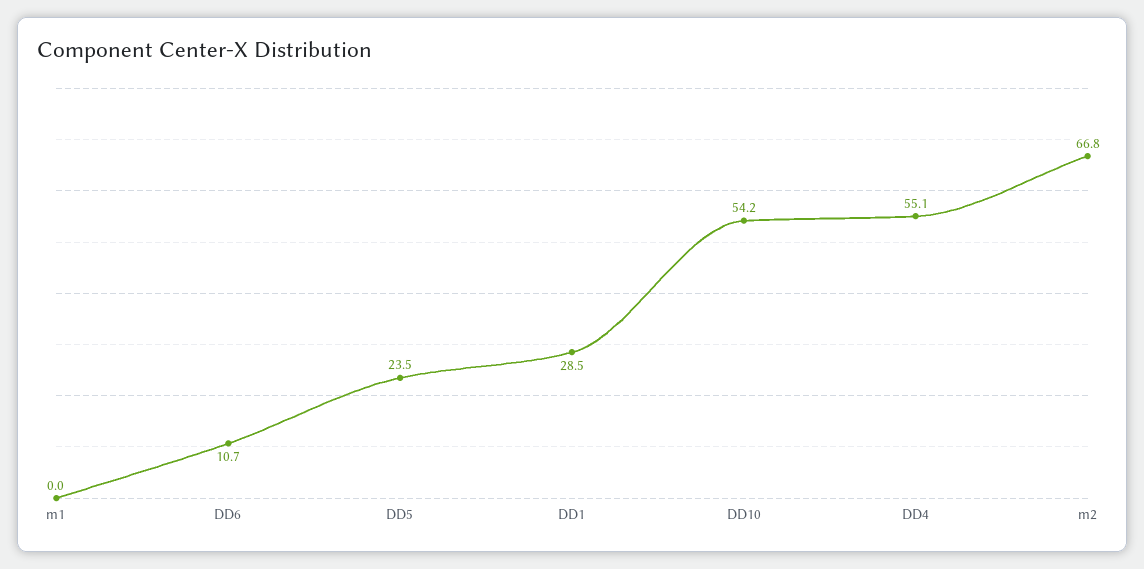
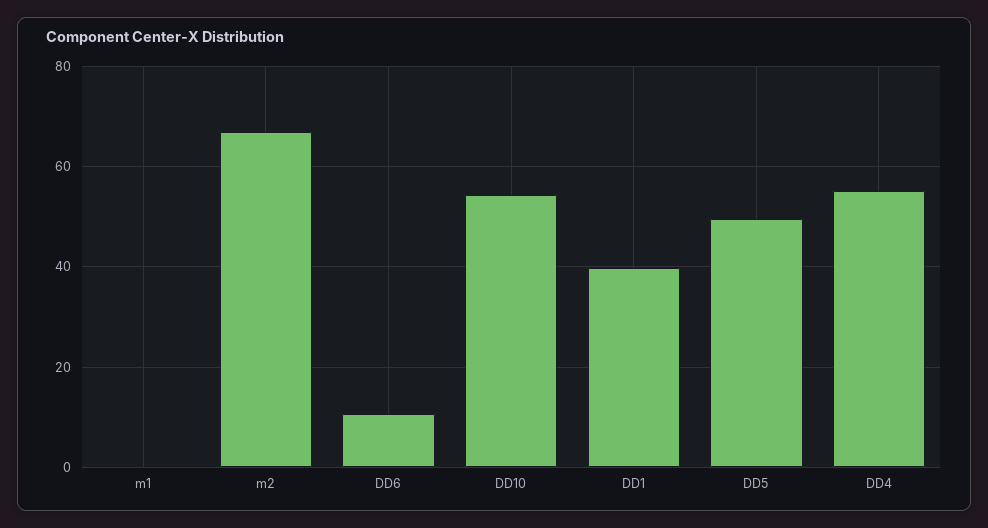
DD5: 23.5 -> 50
DD1: 28.5 -> 40

